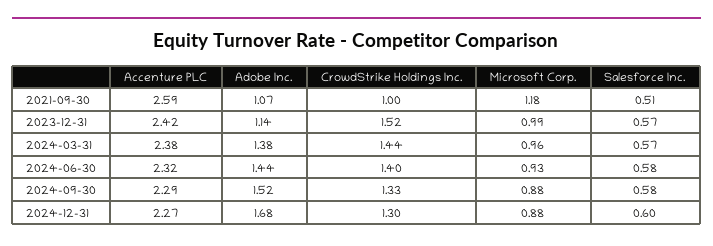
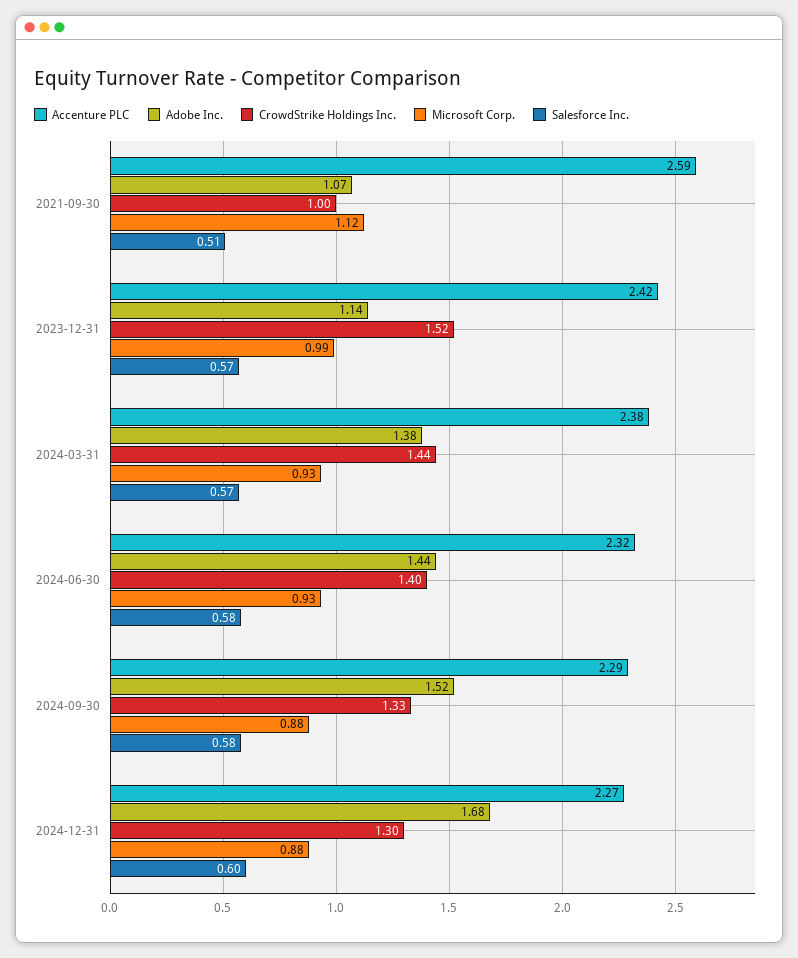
Microsoft Corp., 2021-09-30: 1.18 -> 1.12
Microsoft Corp., 2024-03-31: 0.96 -> 0.93

